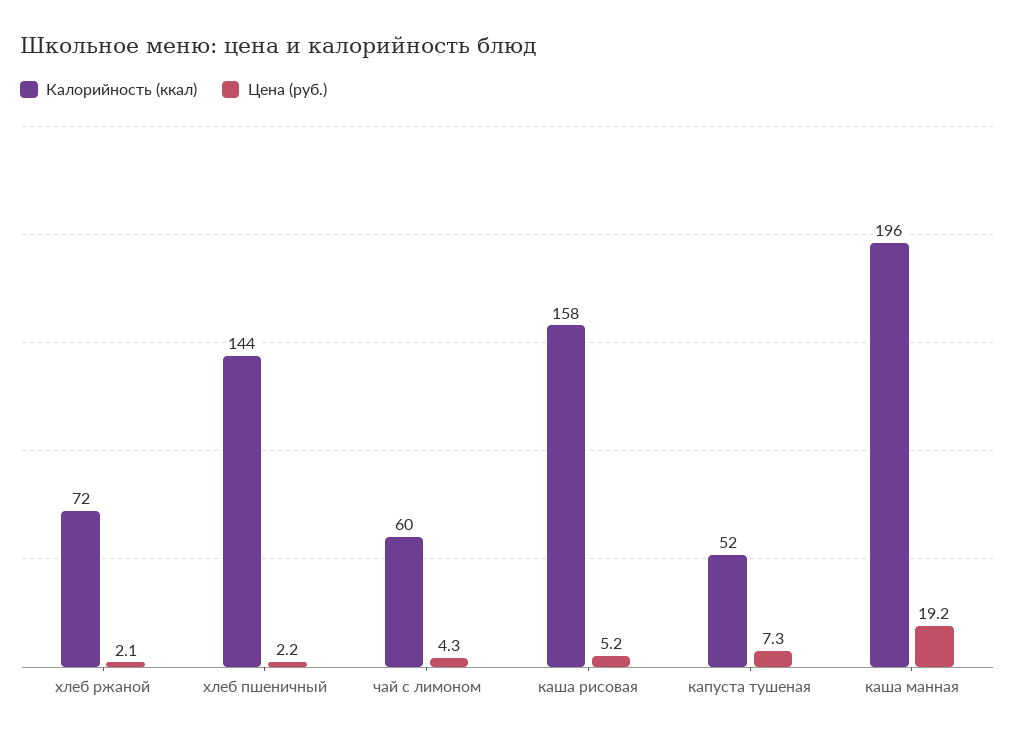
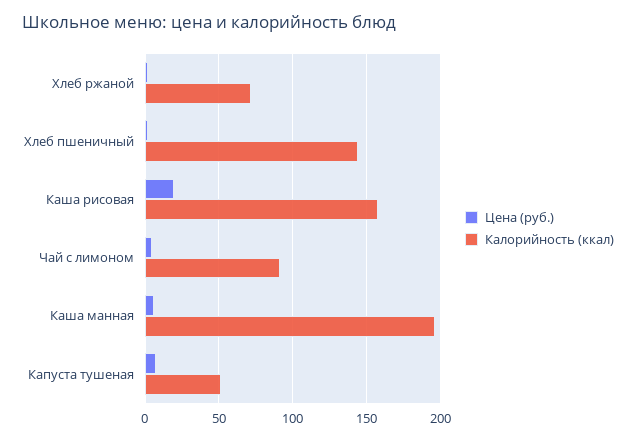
Калорийность (ккал), чай с лимоном: 60 -> 90
Цена (руб.), каша рисовая: 5.2 -> 20
Цена (руб.), каша манная: 19.2 -> 5

